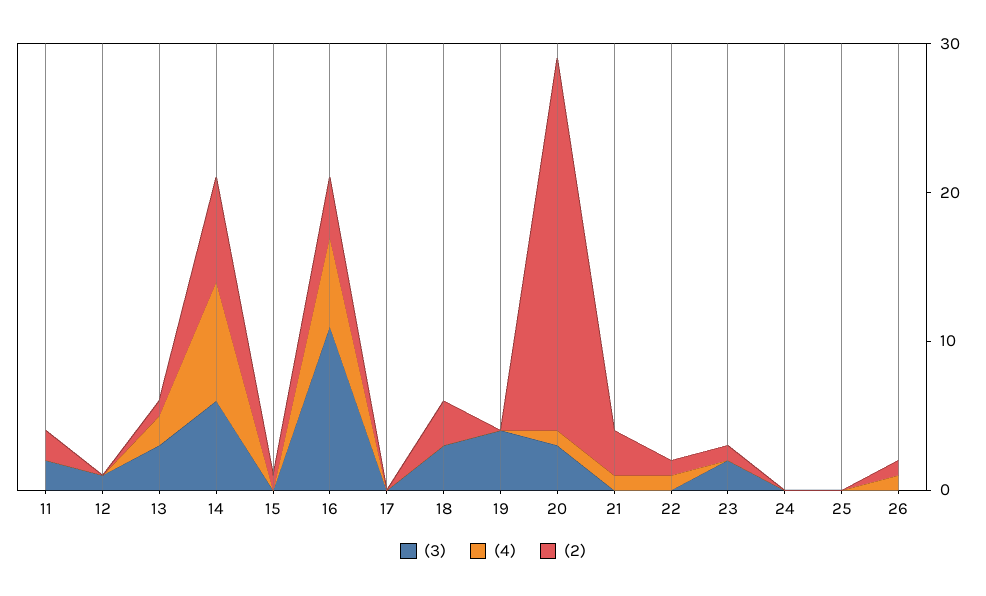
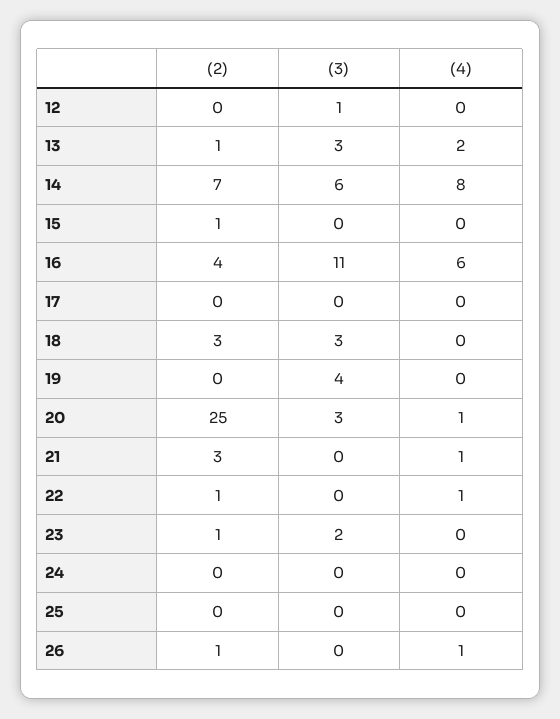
(3), 11: 2 -> none
(4), 11: 0 -> none
(2), 11: 2 -> none

